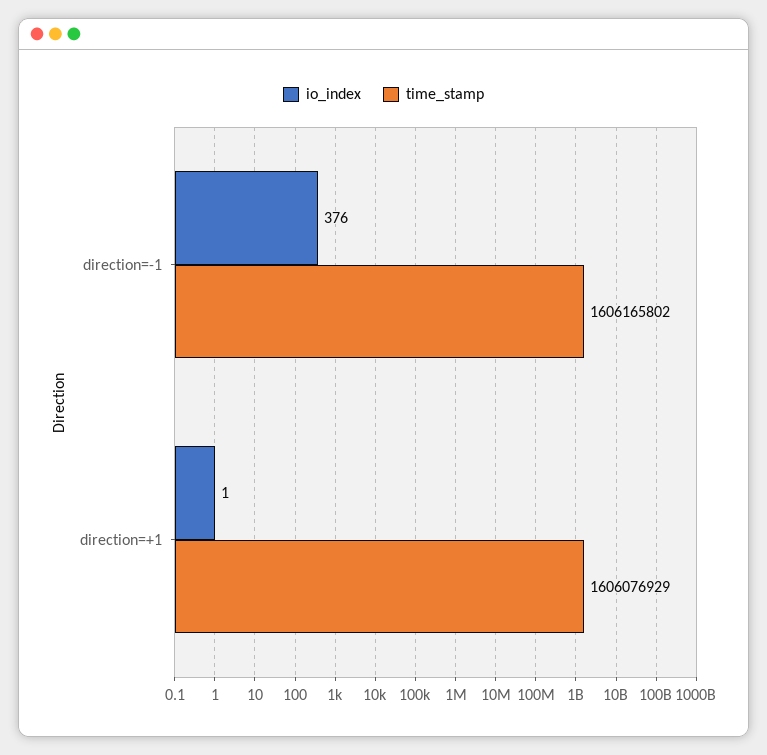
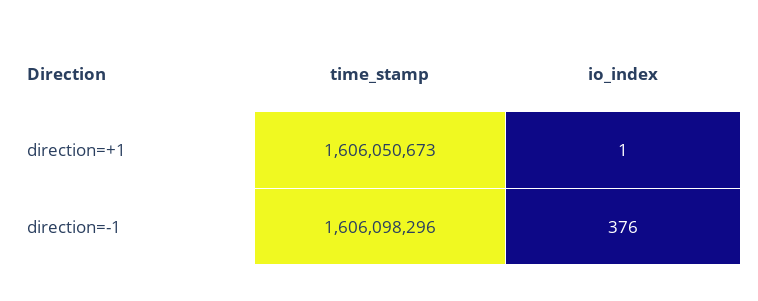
time_stamp, direction=-1: 1606165802 -> 1606098296
time_stamp, direction=+1: 1606076929 -> 1606050673

